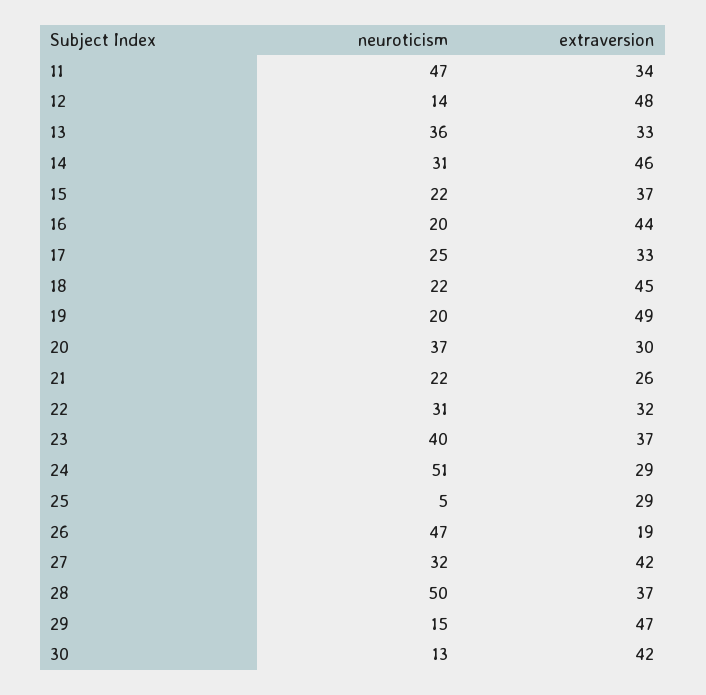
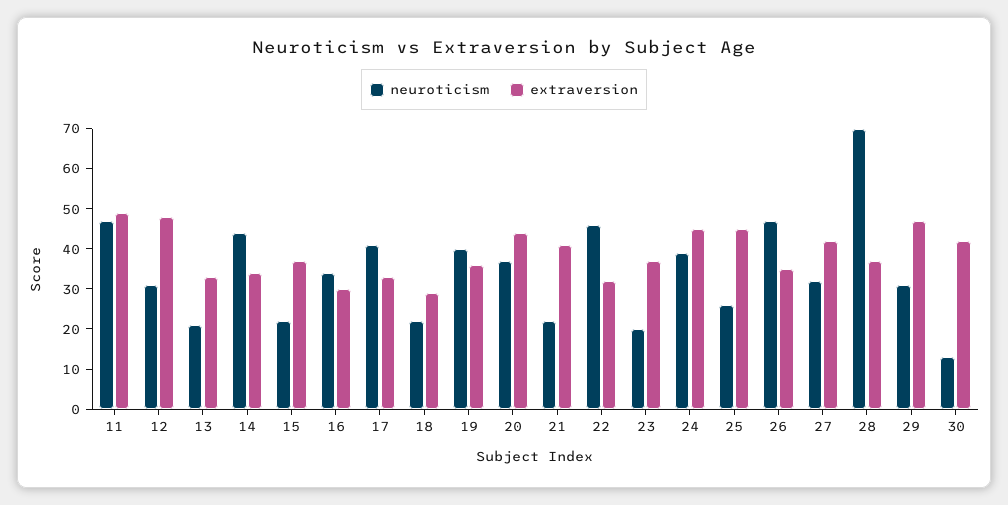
extraversion, 11: 34 -> 50
neuroticism, 12: 14 -> 30
neuroticism, 13: 36 -> 20
neuroticism, 14: 31 -> 45
extraversion, 14: 46 -> 35
neuroticism, 16: 20 -> 35
extraversion, 16: 44 -> 30
neuroticism, 17: 25 -> 40
extraversion, 18: 45 -> 30
neuroticism, 19: 20 -> 40
extraversion, 19: 49 -> 35
extraversion, 20: 30 -> 45
extraversion, 21: 26 -> 40
neuroticism, 22: 31 -> 45
neuroticism, 23: 40 -> 20
neuroticism, 24: 51 -> 40
extraversion, 24: 29 -> 45
neuroticism, 25: 5 -> 25
extraversion, 25: 29 -> 45
extraversion, 26: 19 -> 35
neuroticism, 28: 50 -> 70
neuroticism, 29: 15 -> 30

